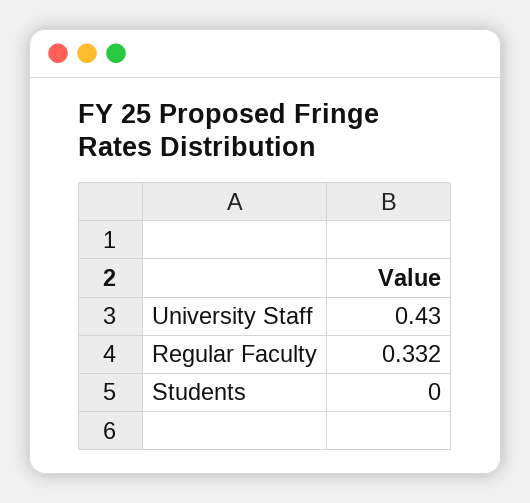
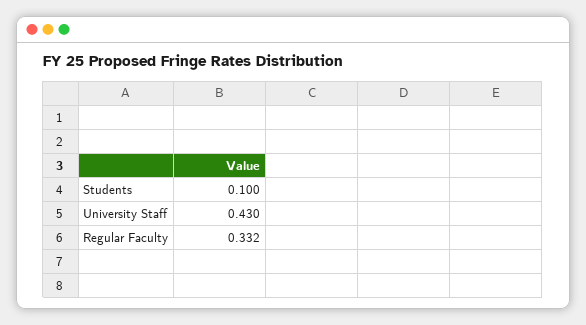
Students: 0 -> 0.1

